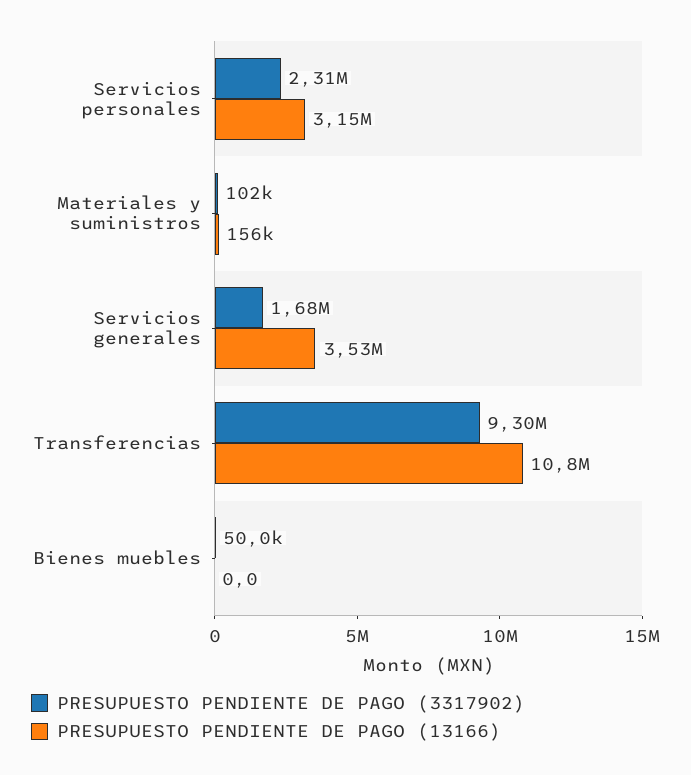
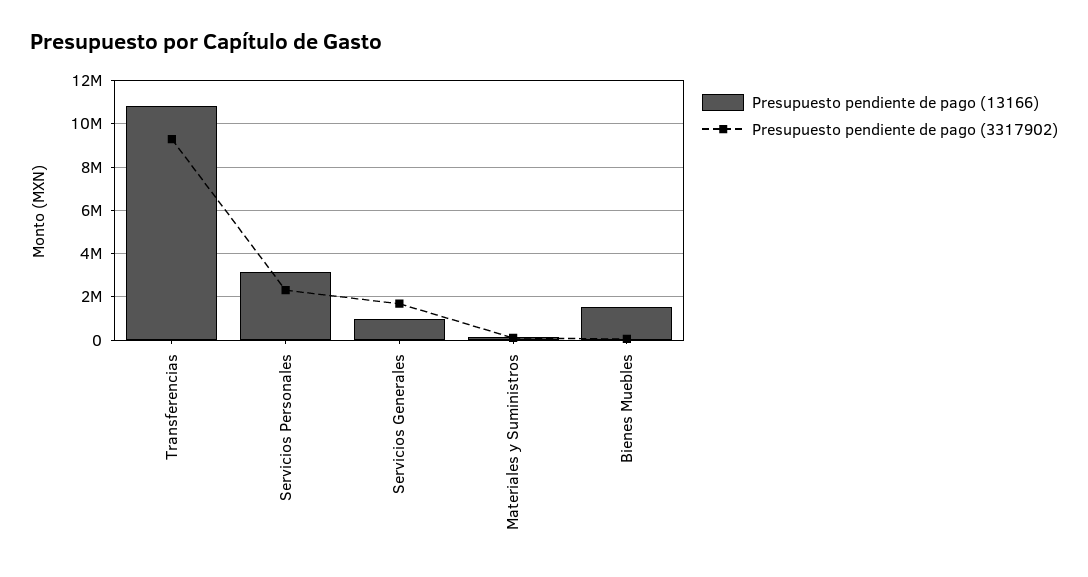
PRESUPUESTO PENDIENTE DE PAGO (13166), Servicios generales: 3530000 -> 1000000
PRESUPUESTO PENDIENTE DE PAGO (13166), Bienes muebles: 0 -> 1500000

